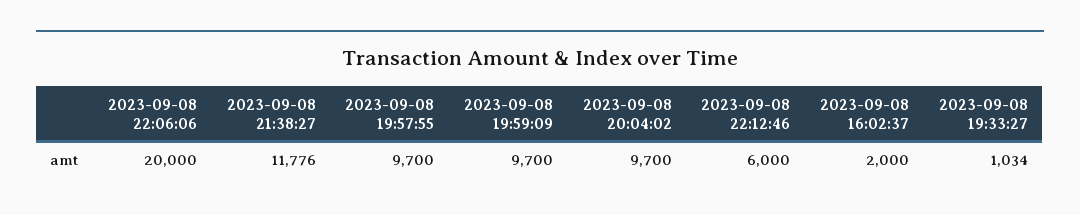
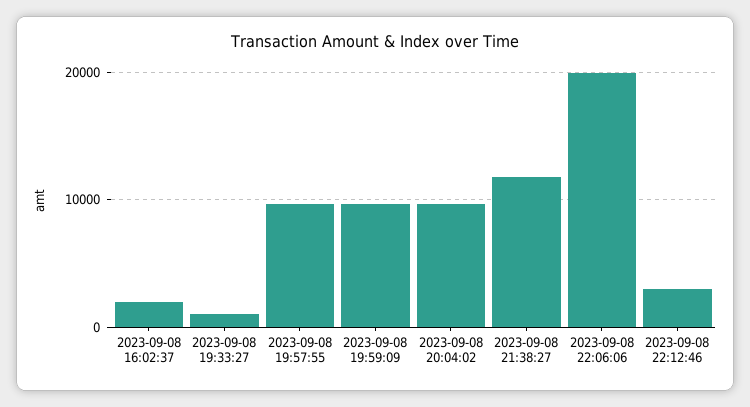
2023-09-08 22:12:46: 6000 -> 3000

